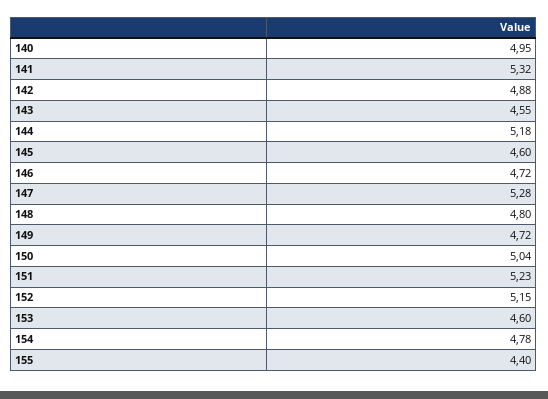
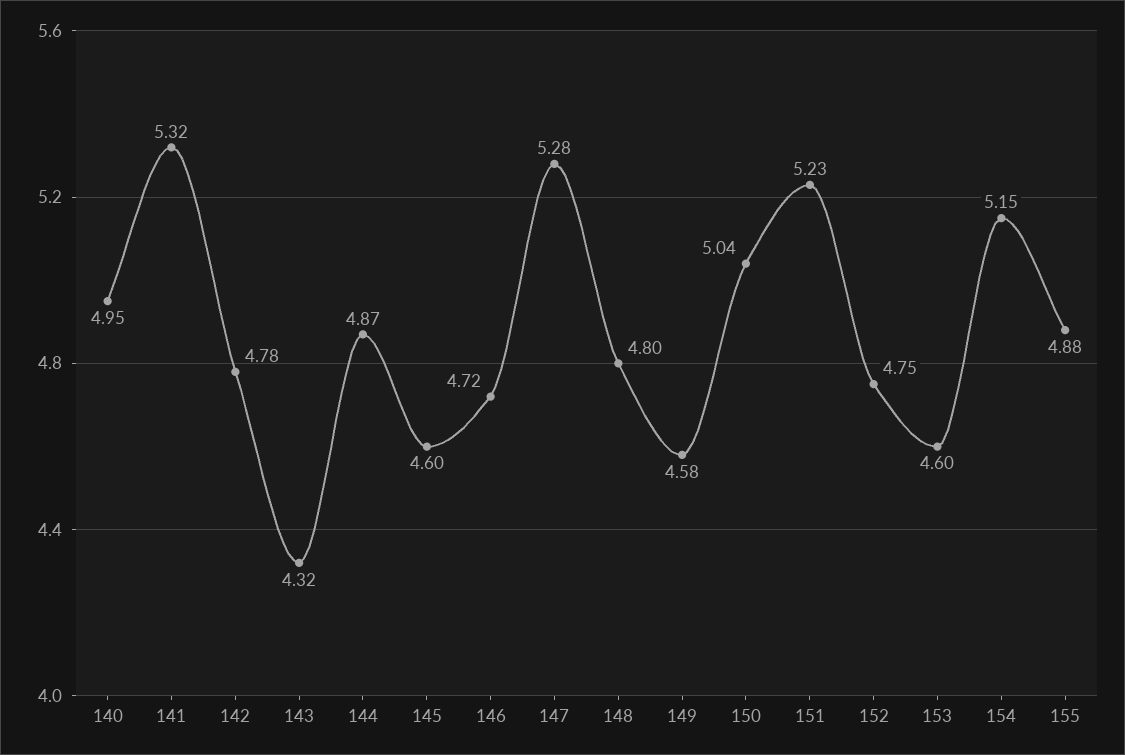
142: 4.88 -> 4.78
143: 4.55 -> 4.32
144: 5.18 -> 4.87
149: 4.72 -> 4.58
152: 5.15 -> 4.75
154: 4.78 -> 5.15
155: 4.4 -> 4.88

